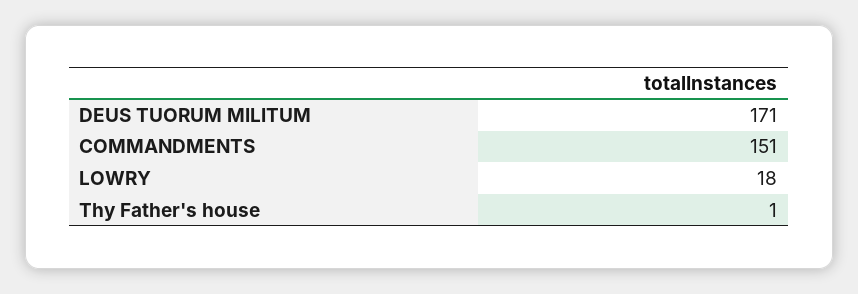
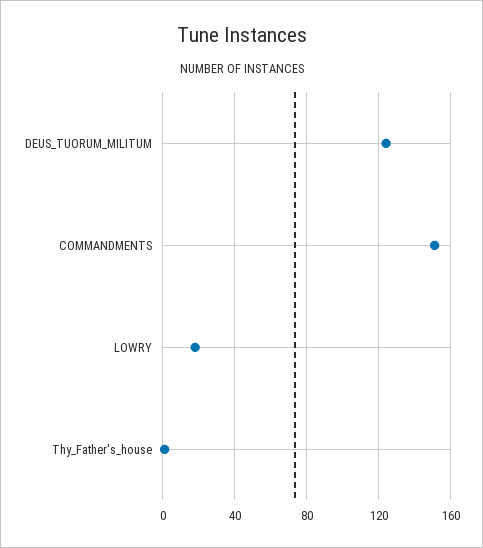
DEUS TUORUM MILITUM: 171 -> 125

